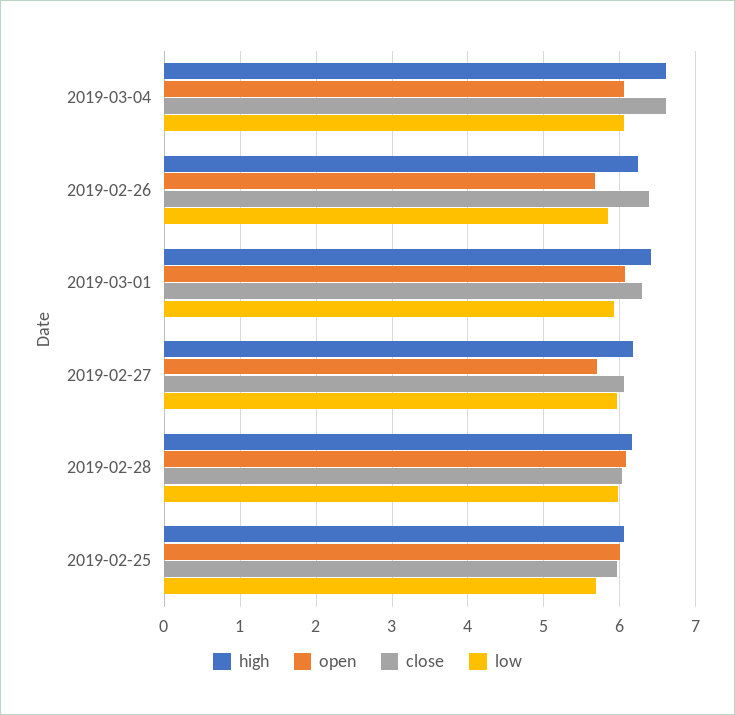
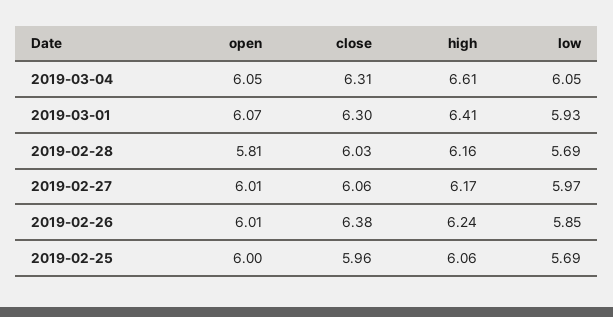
close, 2019-03-04: 6.6 -> 6.31
open, 2019-02-26: 5.7 -> 6.01
open, 2019-02-27: 5.7 -> 6.01
open, 2019-02-28: 6.1 -> 5.81
low, 2019-02-28: 6 -> 5.69

